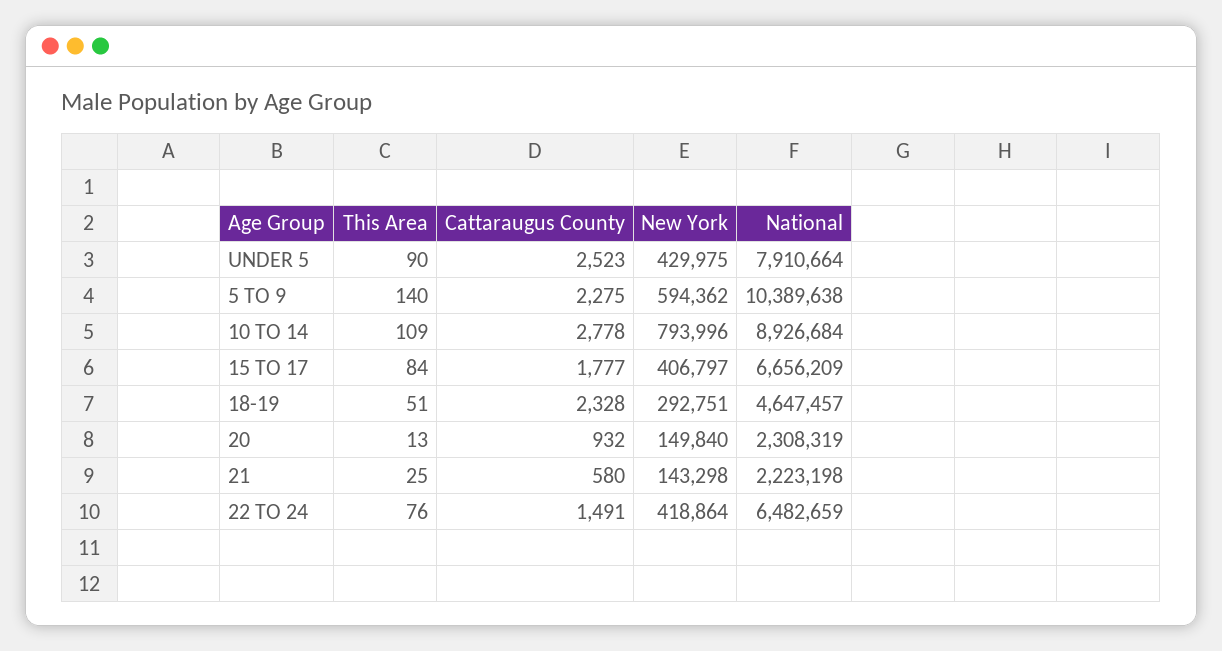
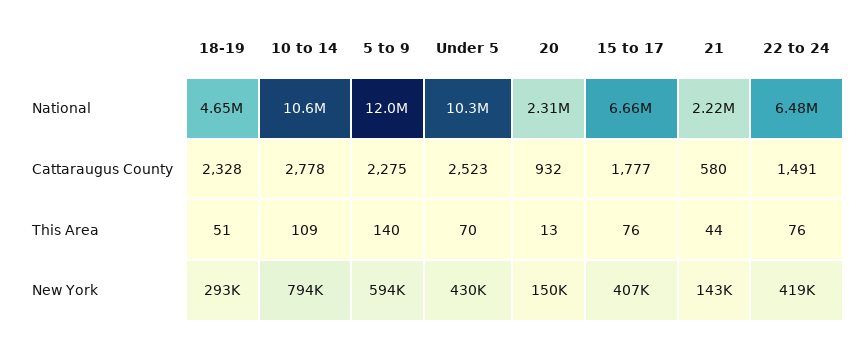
This Area, UNDER 5: 90 -> 70
National, UNDER 5: 7910664 -> 10300000
National, 5 TO 9: 10389638 -> 12000000
National, 10 TO 14: 8926684 -> 10600000
This Area, 15 TO 17: 84 -> 76
This Area, 21: 25 -> 44

